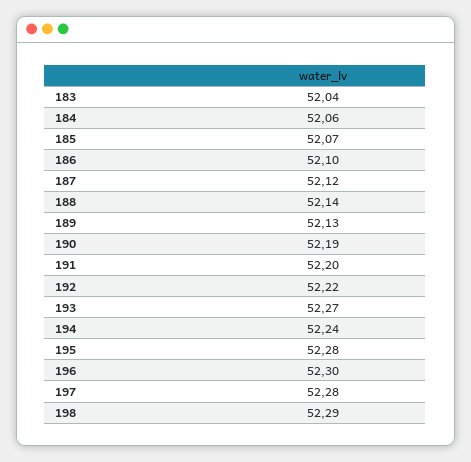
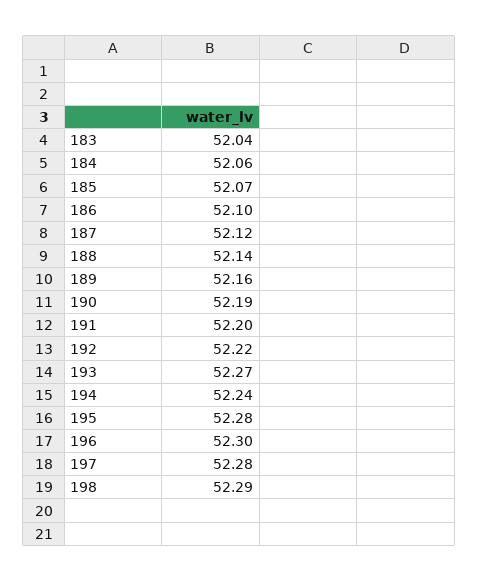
189: 52.13 -> 52.16

